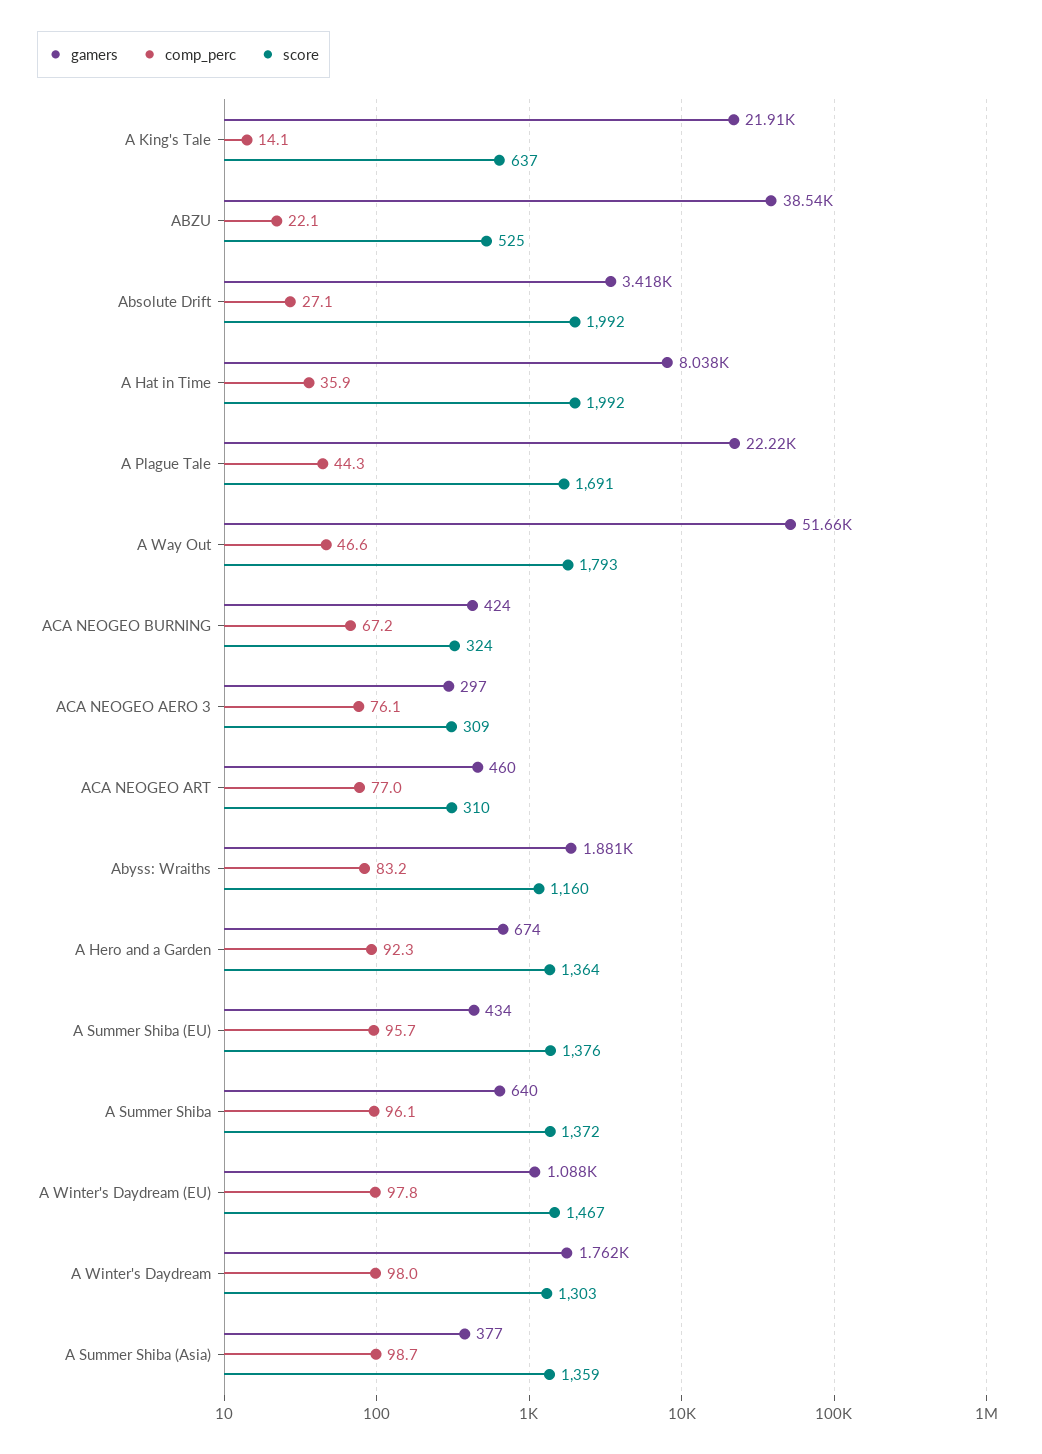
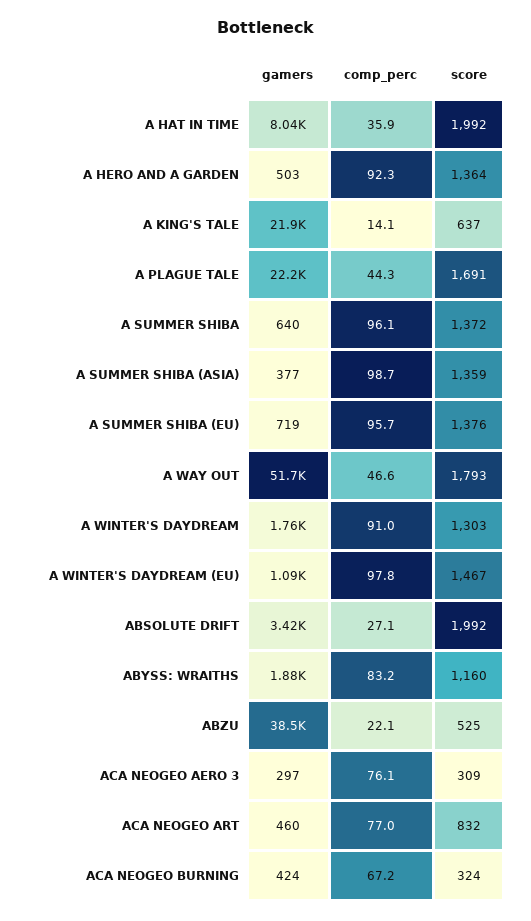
score, ACA NEOGEO ART: 310 -> 832
gamers, A Hero and a Garden: 674 -> 503
gamers, A Summer Shiba (EU): 434 -> 719
comp_perc, A Winter's Daydream: 98 -> 91

